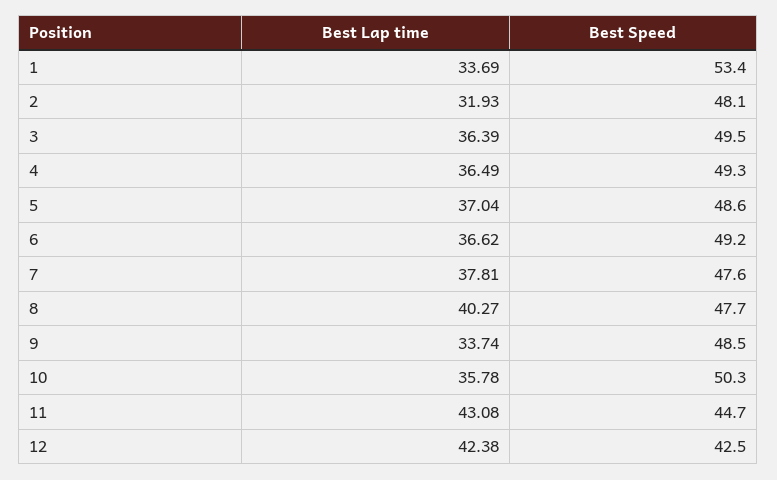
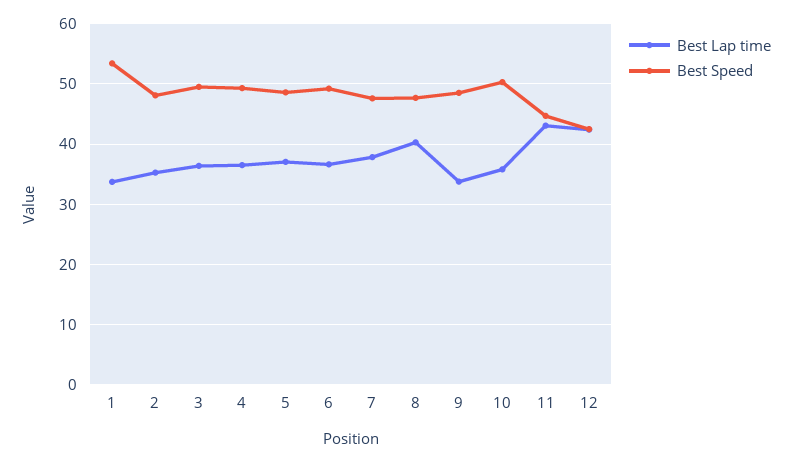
Best Lap time, 2: 31.93 -> 35

